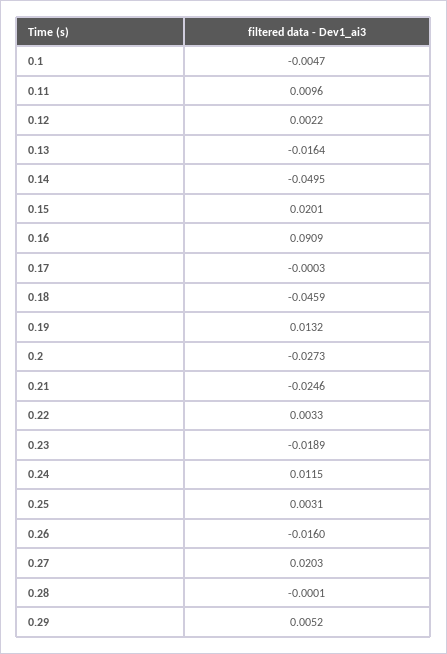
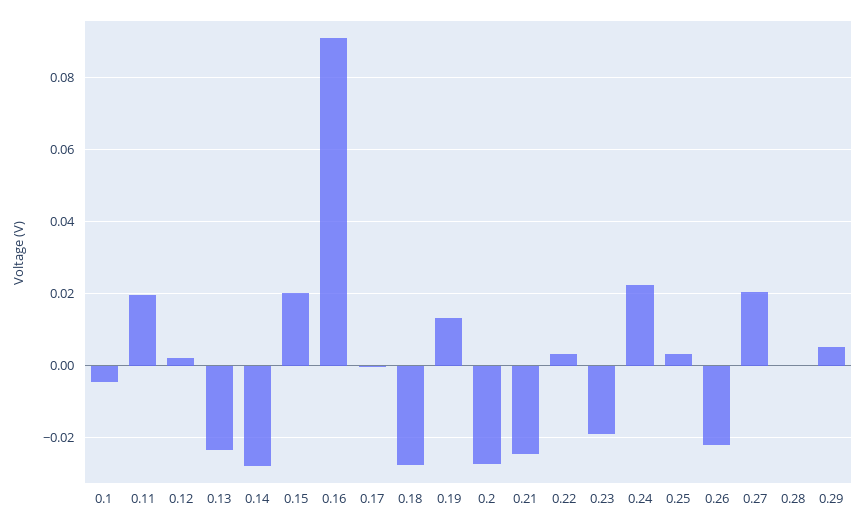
0.11: 0.0096 -> 0.02
0.13: -0.0164 -> -0.024
0.14: -0.0495 -> -0.028
0.18: -0.0459 -> -0.028
0.24: 0.0115 -> 0.022
0.26: -0.016 -> -0.022

